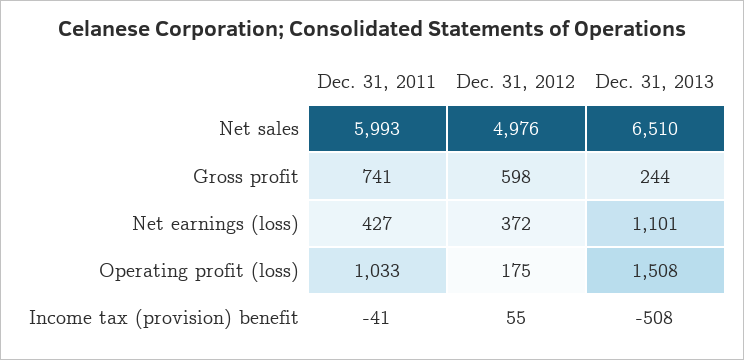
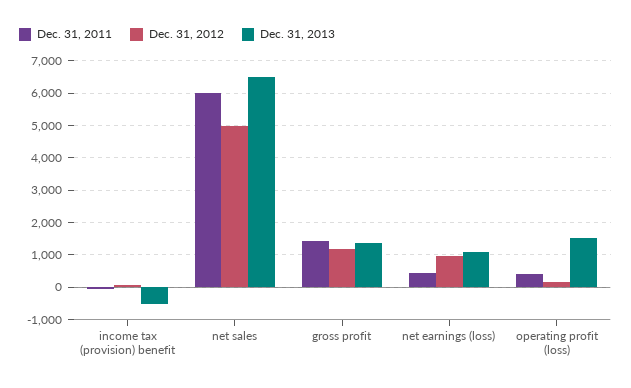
Dec. 31, 2011, Gross profit: 741 -> 1400
Dec. 31, 2012, Gross profit: 598 -> 1200
Dec. 31, 2013, Gross profit: 244 -> 1400
Dec. 31, 2012, Net earnings (loss): 372 -> 1000
Dec. 31, 2011, Operating profit (loss): 1033 -> 400

